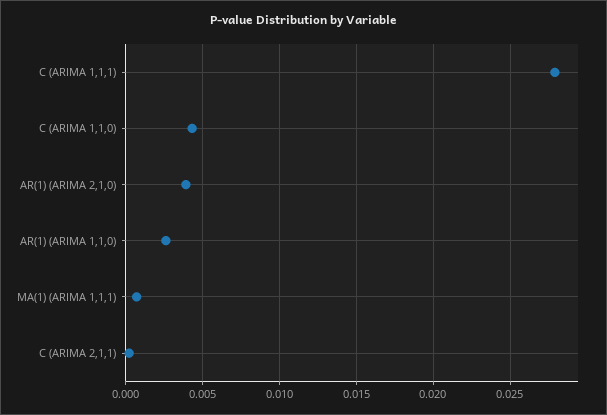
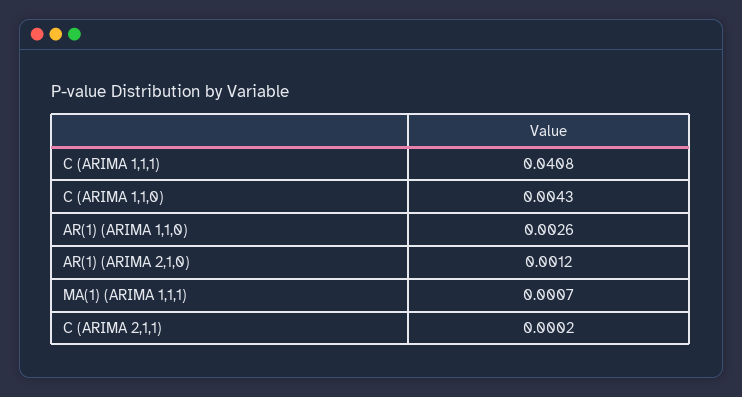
C (ARIMA 1,1,1): 0.028 -> 0.0408
AR(1) (ARIMA 2,1,0): 0.004 -> 0.0012

